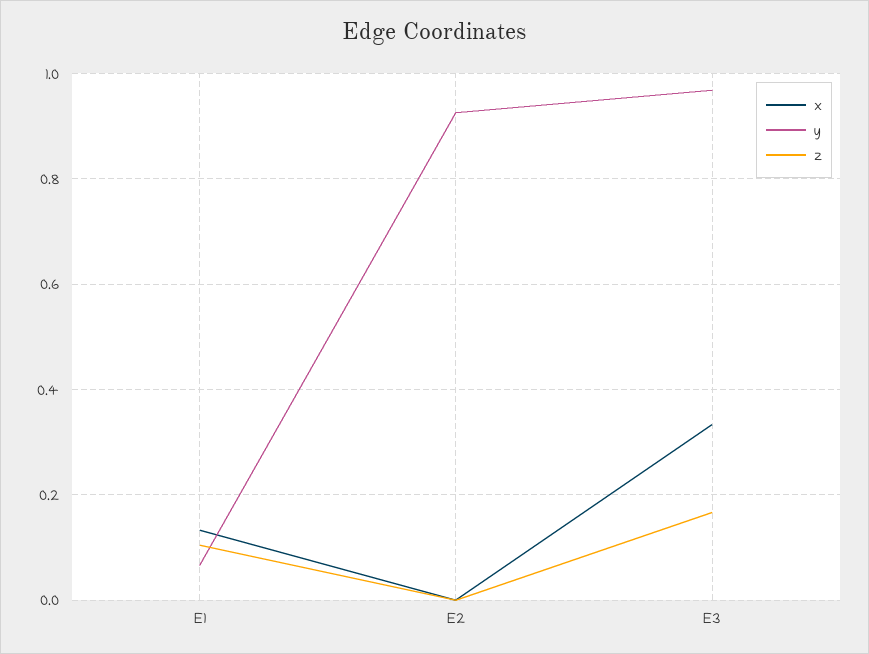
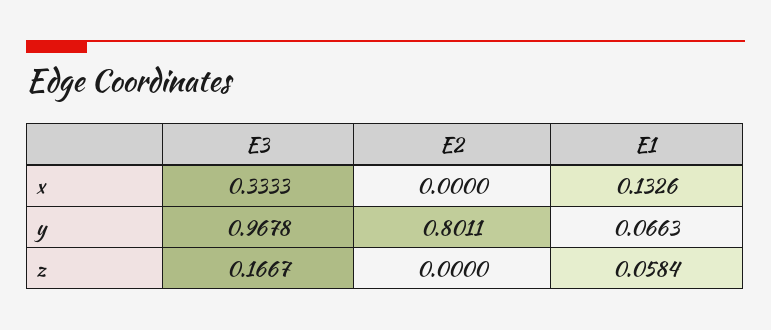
z, E1: 0.1 -> 0.0584
y, E2: 0.92 -> 0.8011

